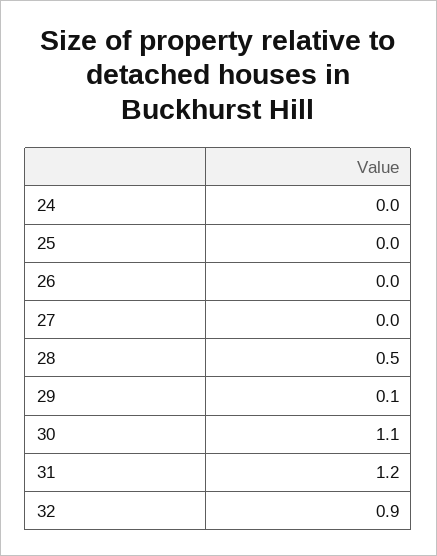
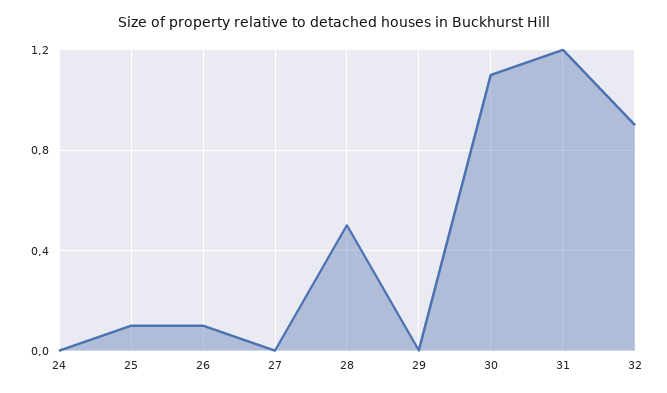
25: 0 -> 0.1
26: 0 -> 0.1
29: 0.1 -> 0

